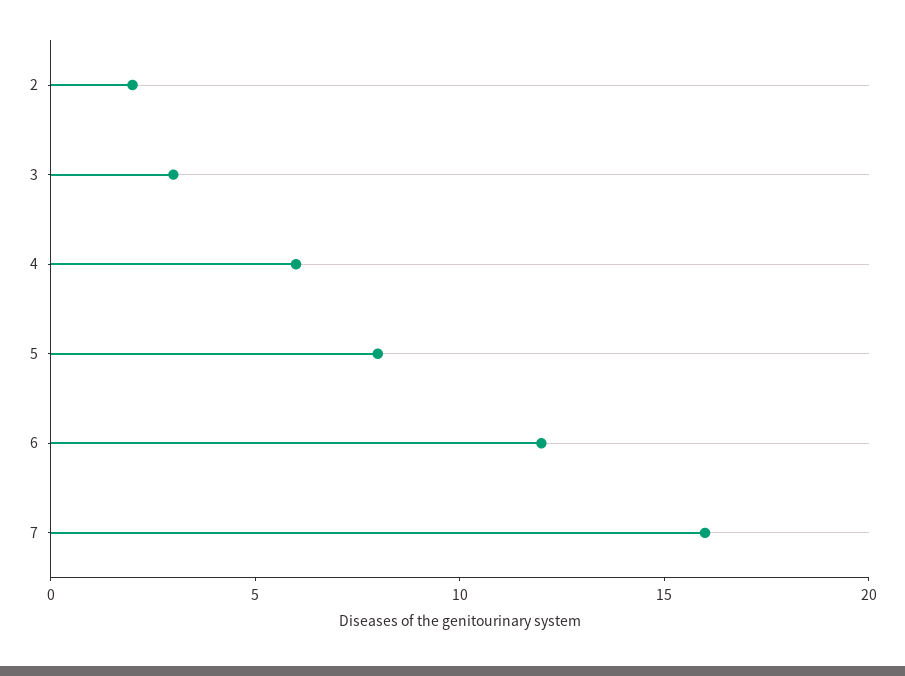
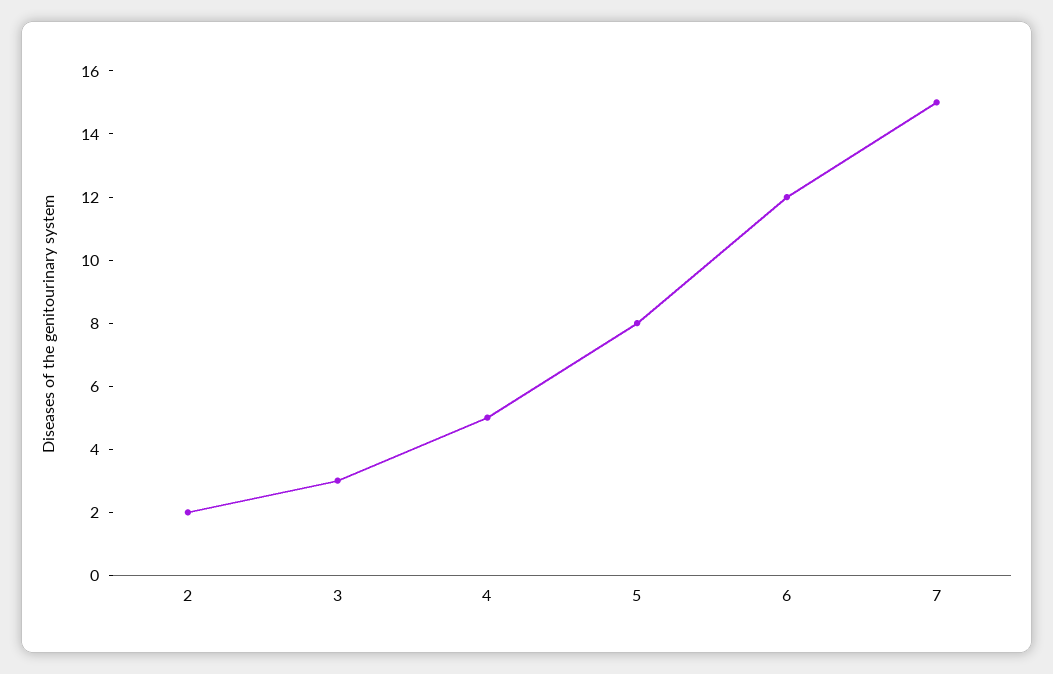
4: 6 -> 5
7: 16 -> 15

